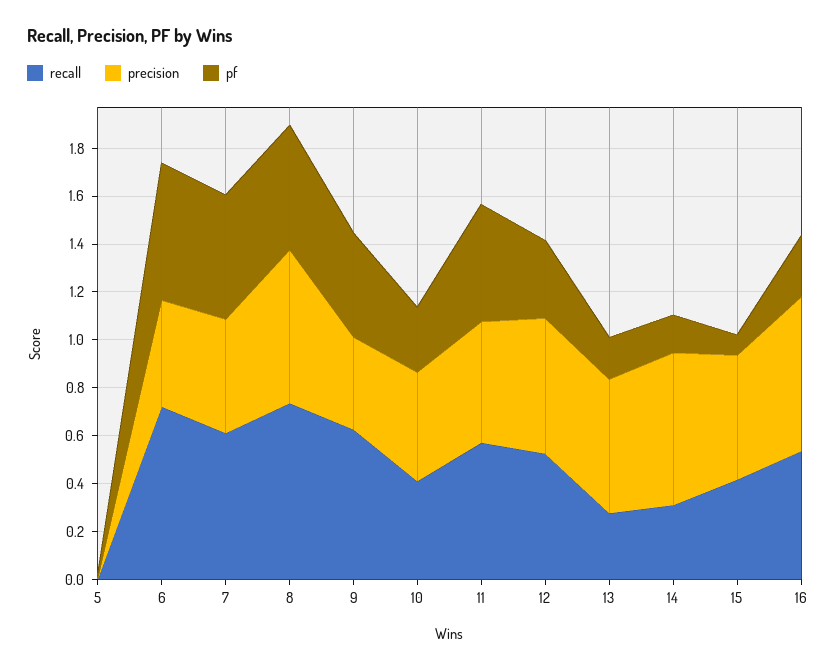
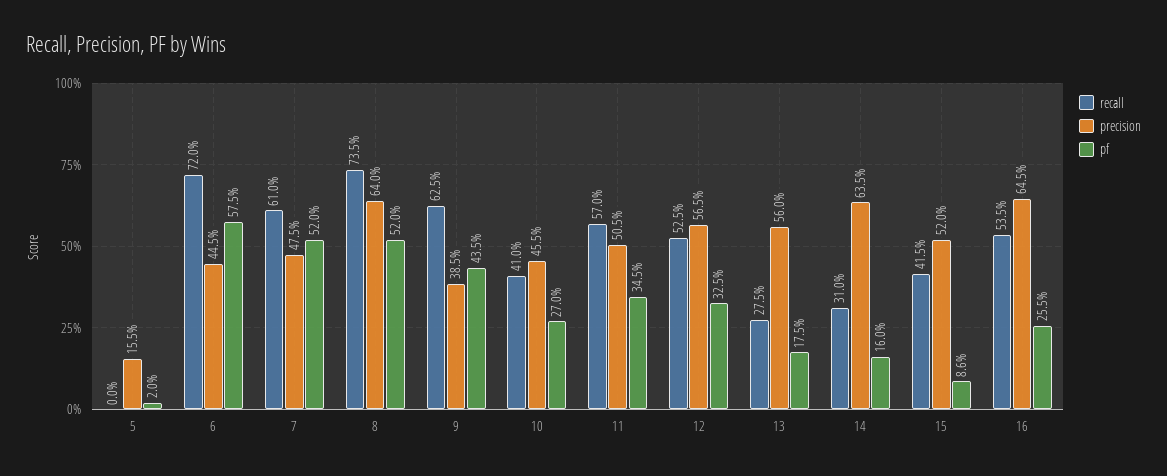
precision, 5: 0 -> 0.155
pf, 11: 0.5 -> 0.345

